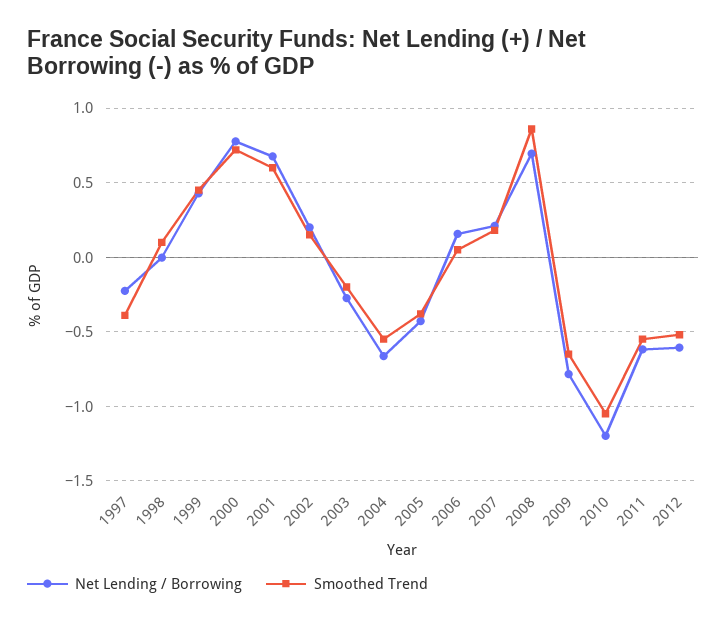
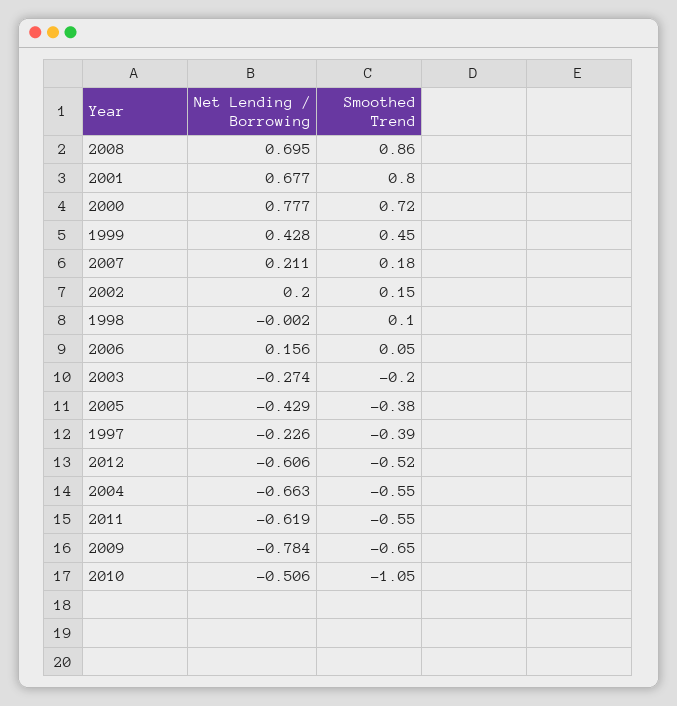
Smoothed Trend, 2001: 0.6 -> 0.8
Net Lending / Borrowing, 2010: -1.2 -> -0.506

